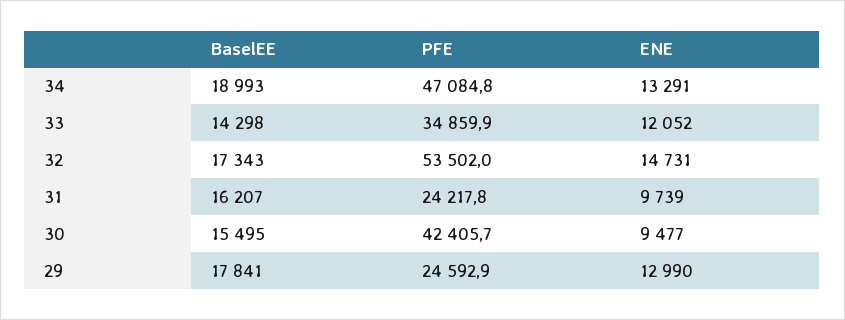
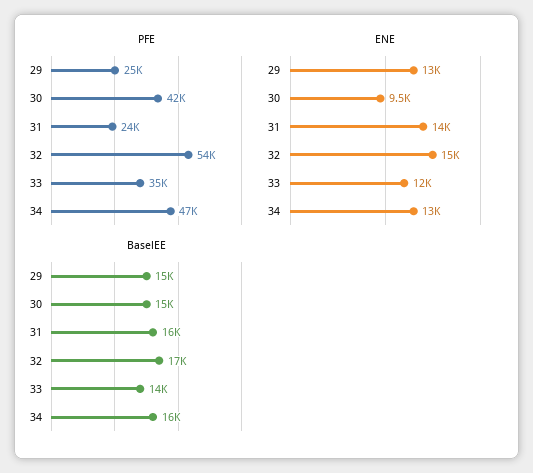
BaselEE, 34: 18993 -> 16000
ENE, 31: 9739 -> 14000
BaselEE, 29: 17841 -> 15000

